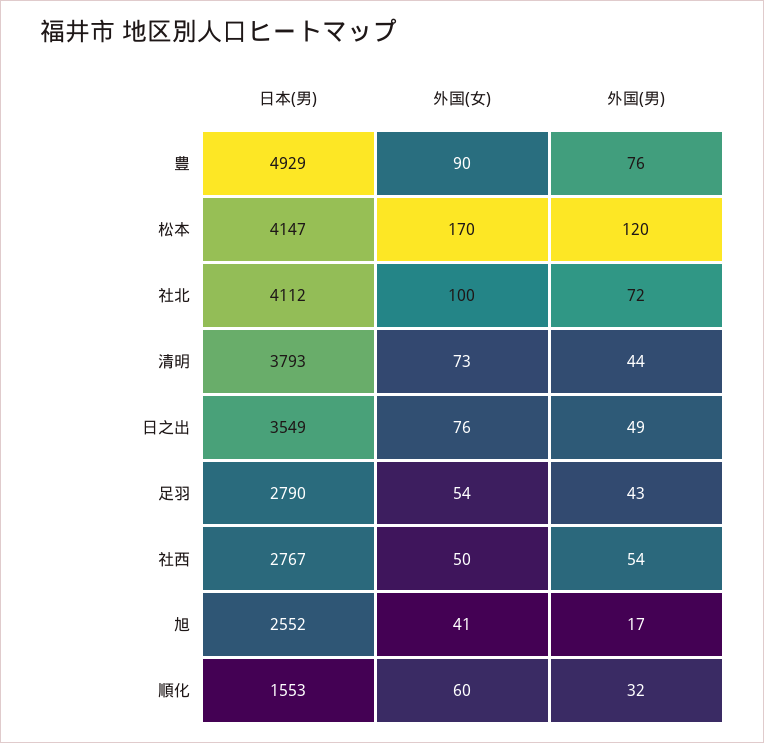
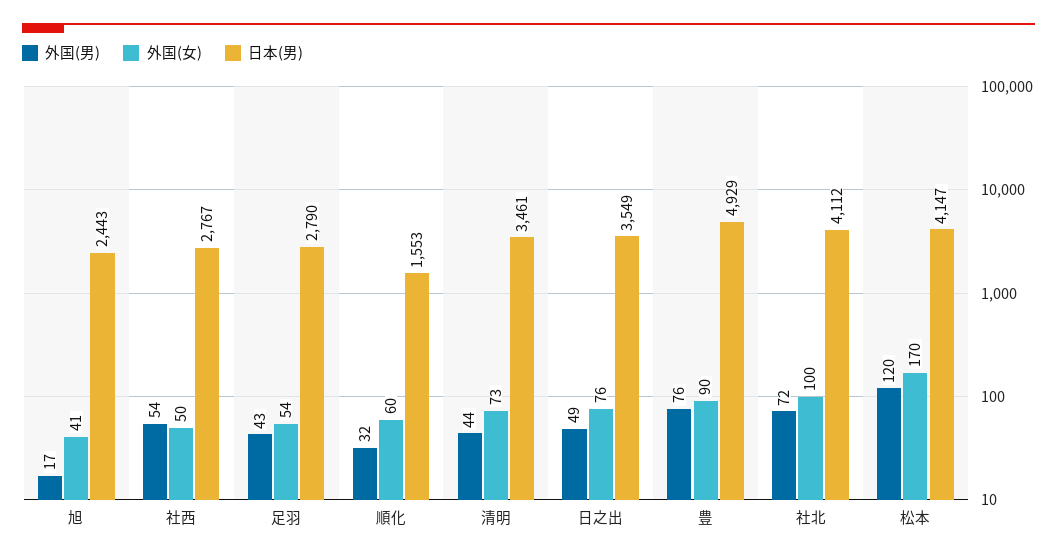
日本(男), 清明: 3793 -> 3461
日本(男), 旭: 2552 -> 2443

